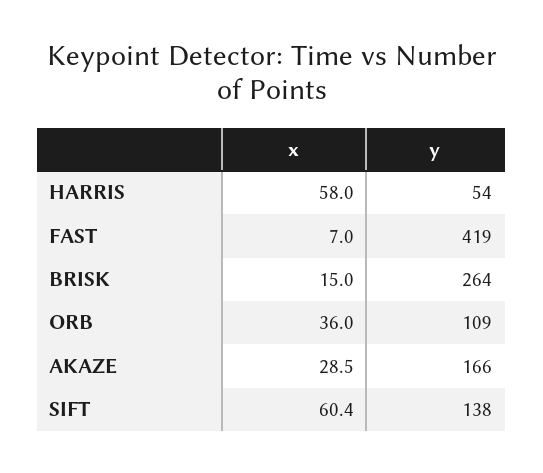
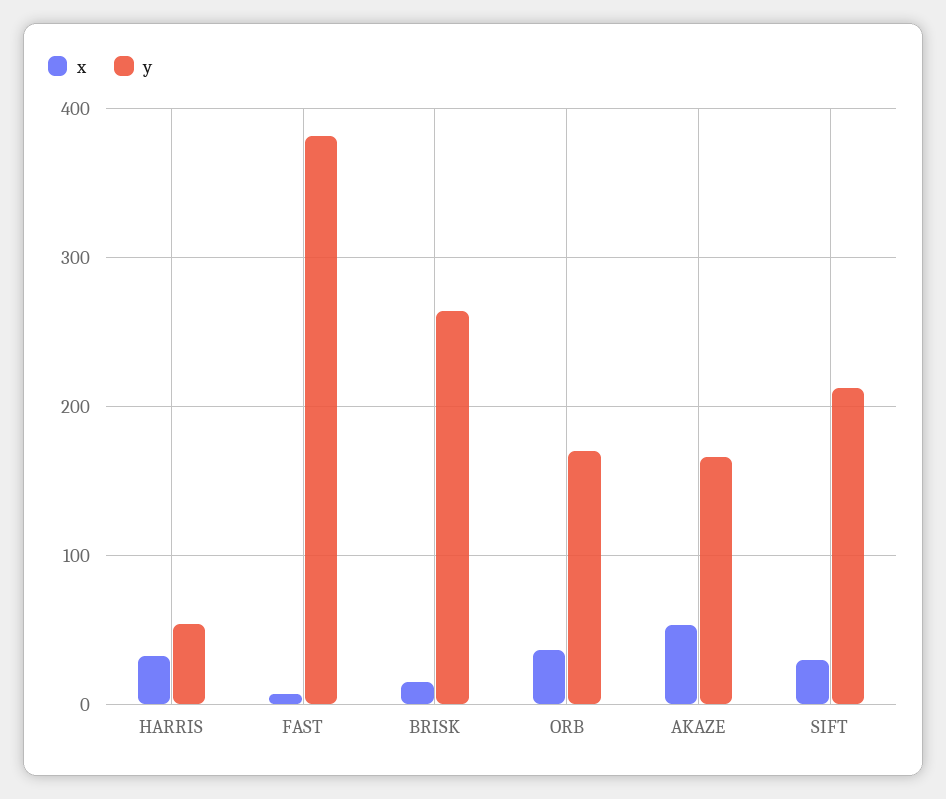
x, HARRIS: 58 -> 30
y, FAST: 419 -> 380
y, ORB: 109 -> 170
x, AKAZE: 28.5 -> 50
x, SIFT: 60.4 -> 30
y, SIFT: 138 -> 210

